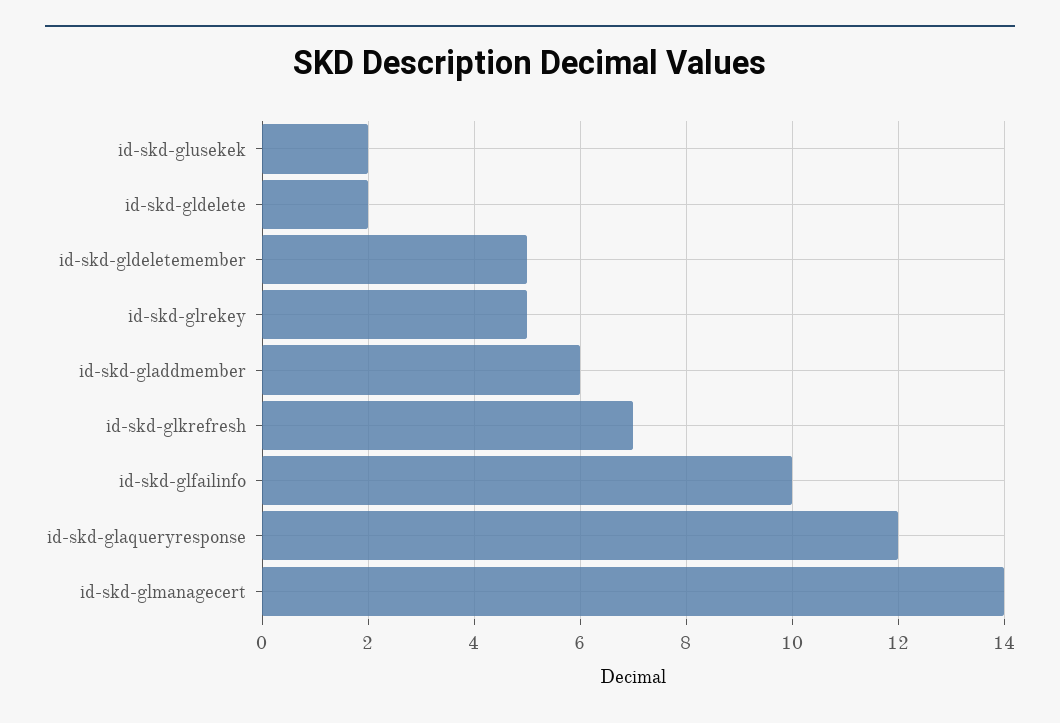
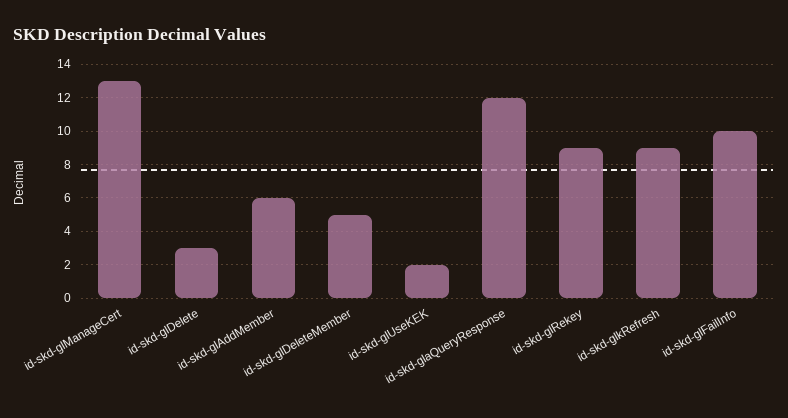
id-skd-gldelete: 2 -> 3
id-skd-glrekey: 5 -> 9
id-skd-glkrefresh: 7 -> 9
id-skd-glmanagecert: 14 -> 13

